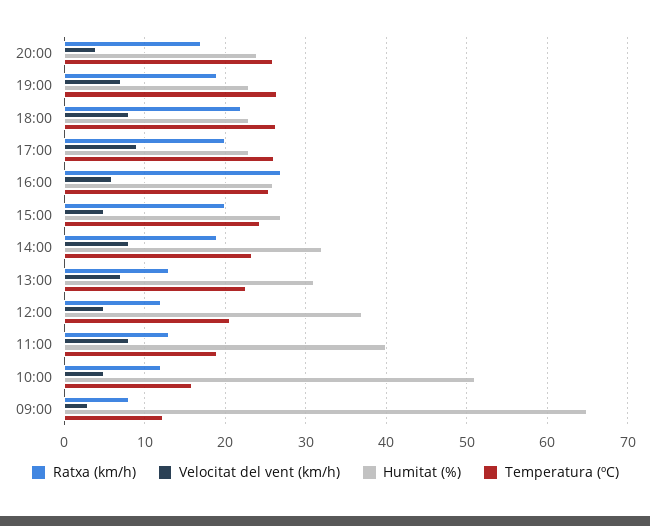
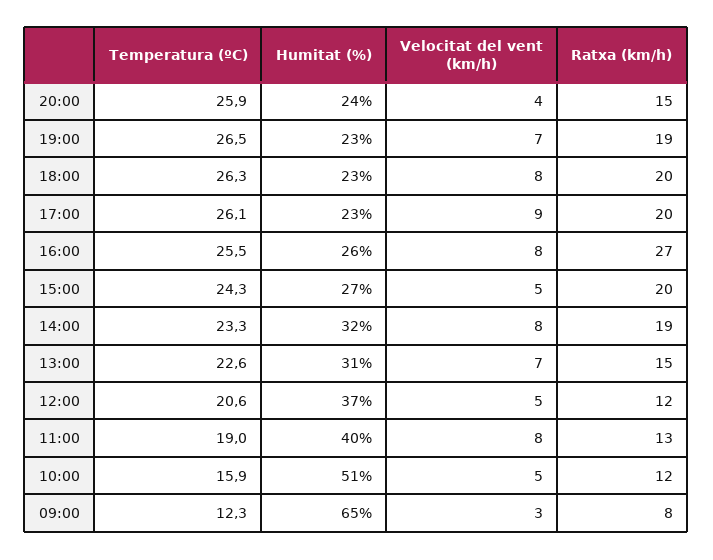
Ratxa (km/h), 20:00: 17 -> 15
Ratxa (km/h), 18:00: 22 -> 20
Velocitat del vent (km/h), 16:00: 6 -> 8
Ratxa (km/h), 13:00: 13 -> 15

